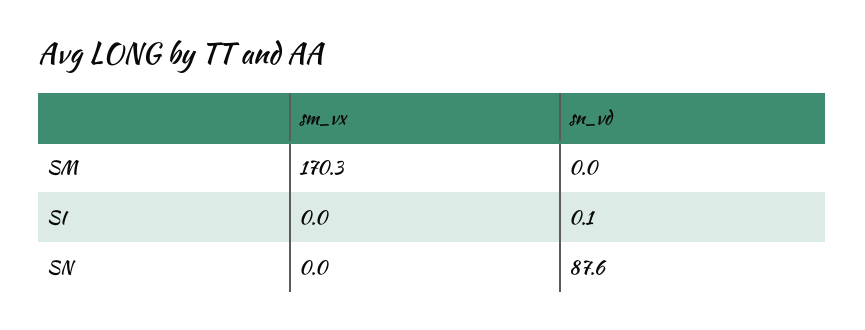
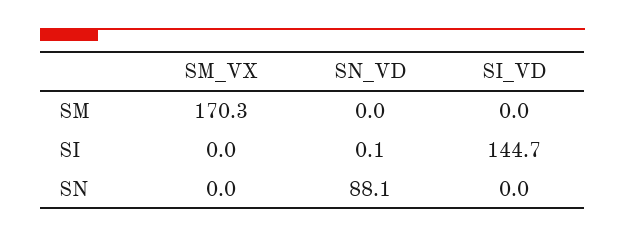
sn_vd, SN: 87.6 -> 88.1
SI_VD, SM: none -> 0
SI_VD, SI: none -> 144.7
SI_VD, SN: none -> 0

